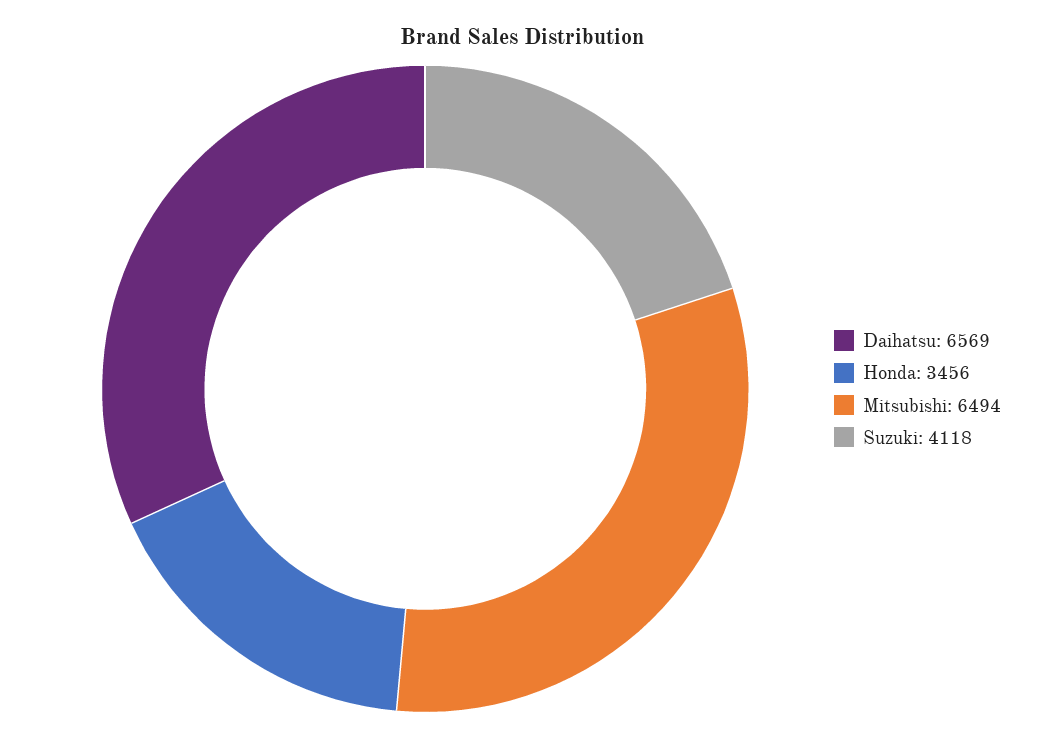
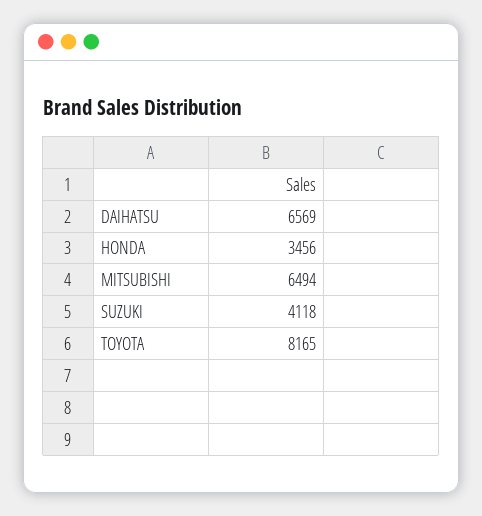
TOYOTA: none -> 8165

